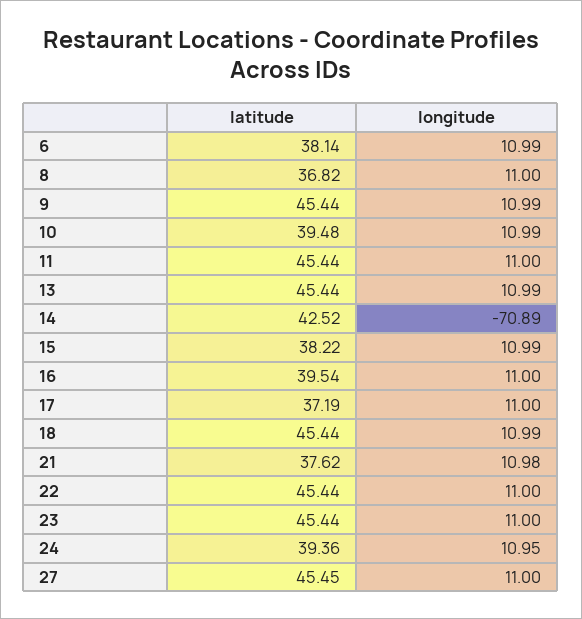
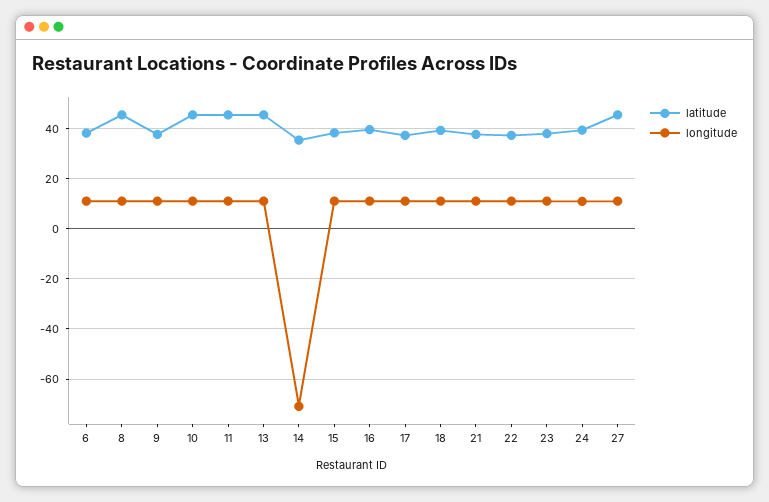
latitude, 8: 36.82 -> 45
latitude, 9: 45.44 -> 37.5
latitude, 10: 39.48 -> 45
latitude, 14: 42.52 -> 35
latitude, 18: 45.44 -> 40
latitude, 22: 45.44 -> 37.5
latitude, 23: 45.44 -> 37.5

